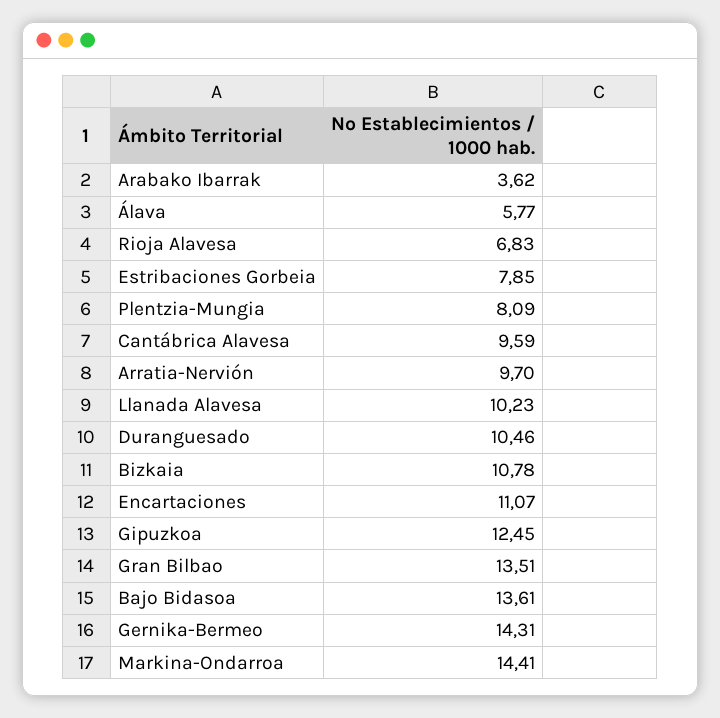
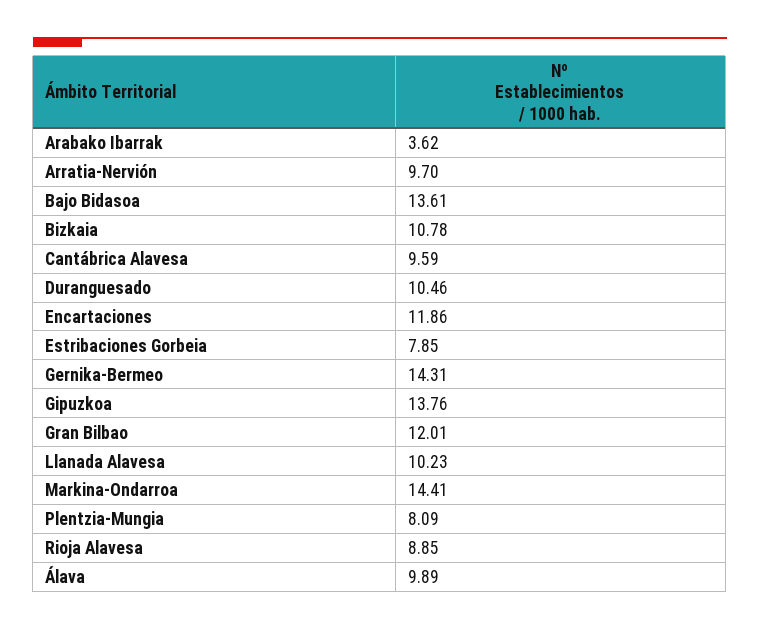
Álava: 5.77 -> 9.89
Rioja Alavesa: 6.83 -> 8.85
Encartaciones: 11.07 -> 11.86
Gipuzkoa: 12.45 -> 13.76
Gran Bilbao: 13.51 -> 12.01

